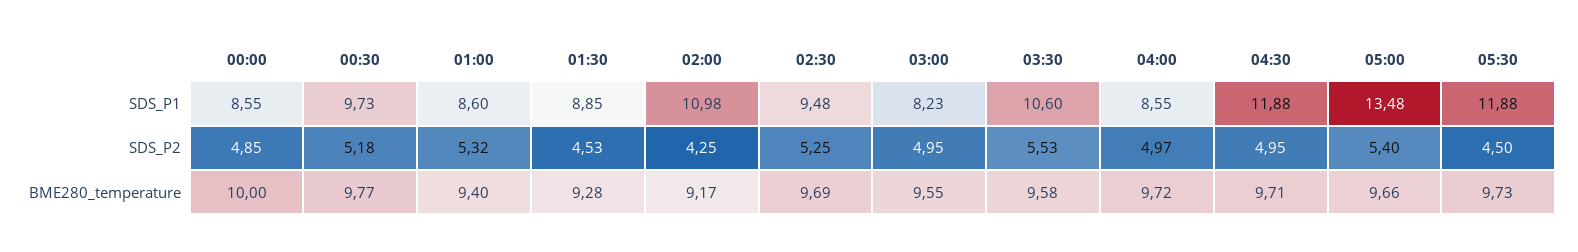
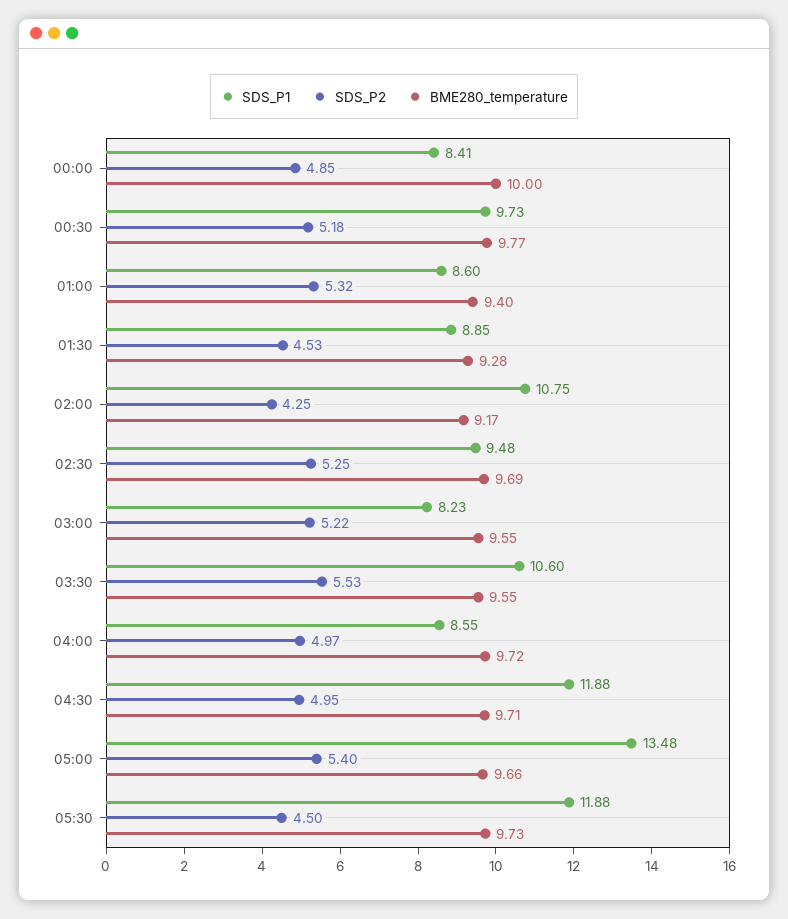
SDS_P1, 00:00: 8.55 -> 8.41
SDS_P1, 02:00: 10.98 -> 10.75
SDS_P2, 03:00: 4.95 -> 5.22
BME280_temperature, 03:30: 9.58 -> 9.55

